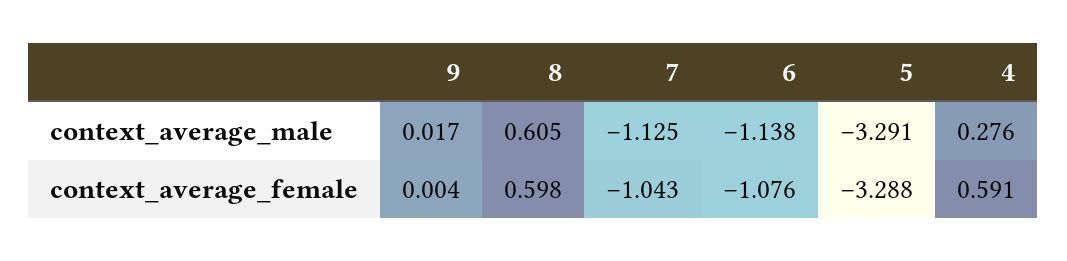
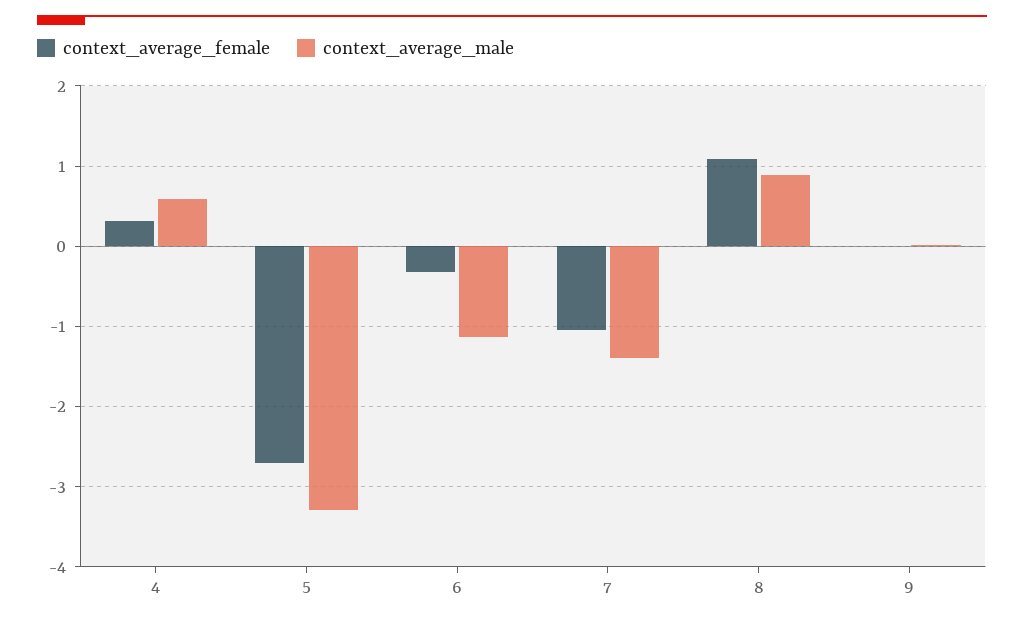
context_average_male, 8: 0.605 -> 0.9
context_average_male, 7: -1.125 -> -1.4
context_average_male, 4: 0.276 -> 0.6
context_average_female, 8: 0.598 -> 1.1
context_average_female, 6: -1.076 -> -0.3
context_average_female, 5: -3.288 -> -2.7
context_average_female, 4: 0.591 -> 0.3

